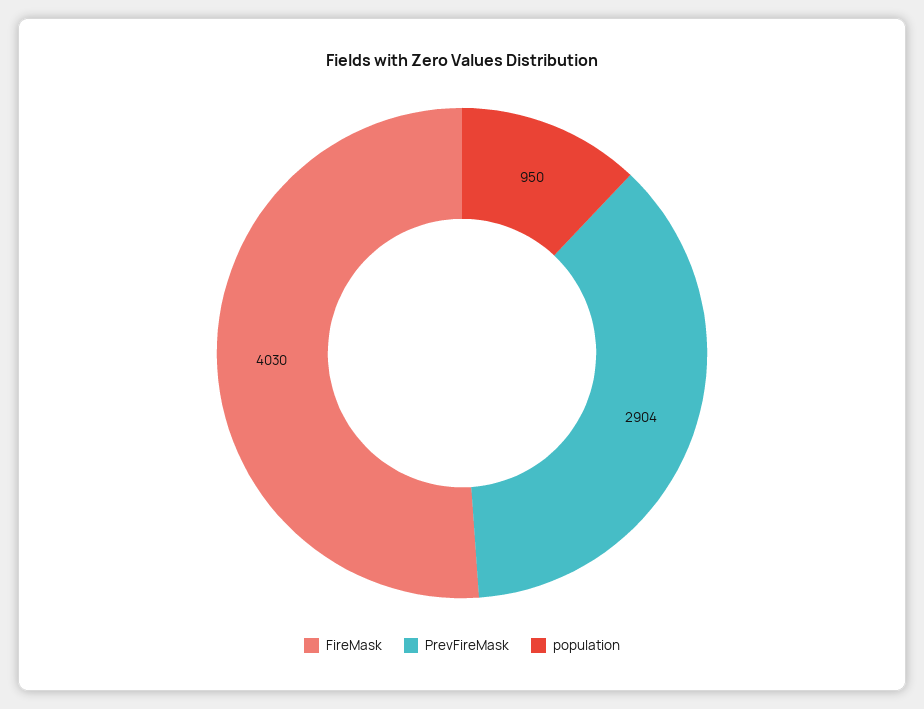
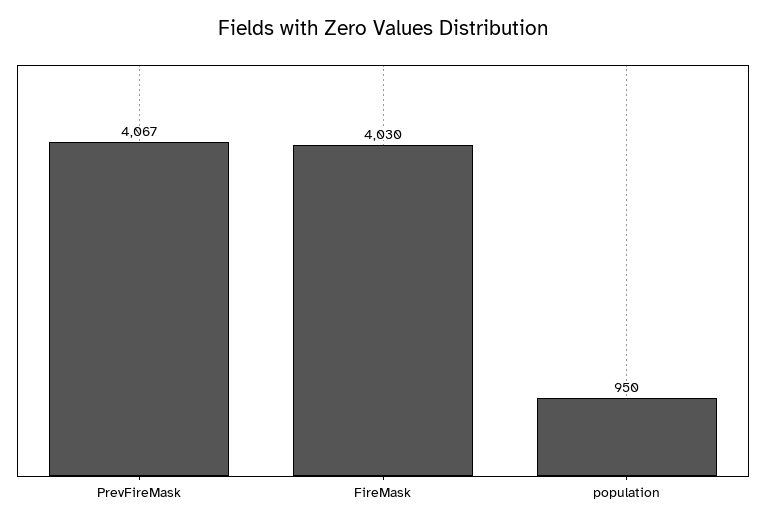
PrevFireMask: 2904 -> 4067

